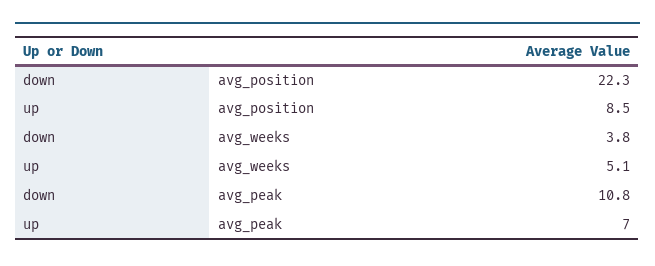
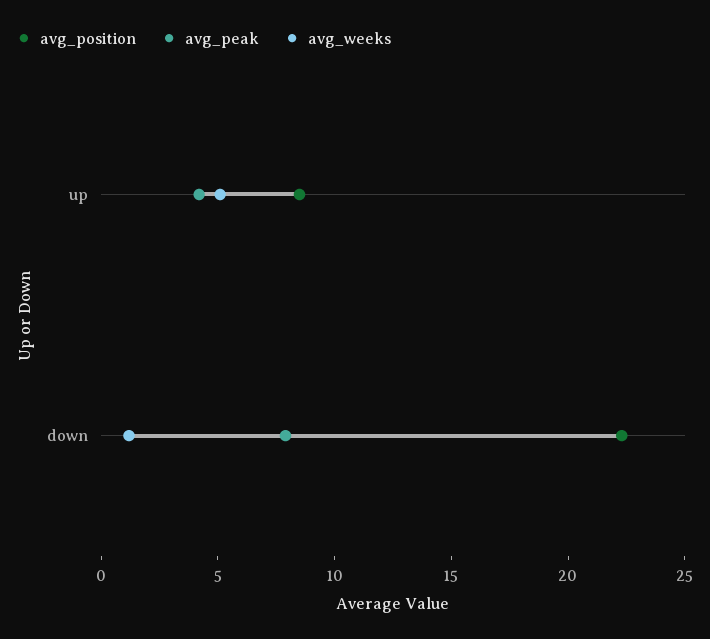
avg_weeks, down: 3.8 -> 1
avg_peak, down: 10.8 -> 8
avg_peak, up: 7 -> 4

